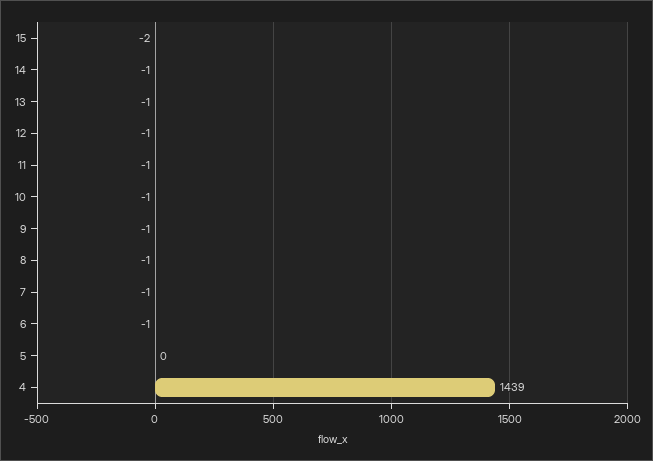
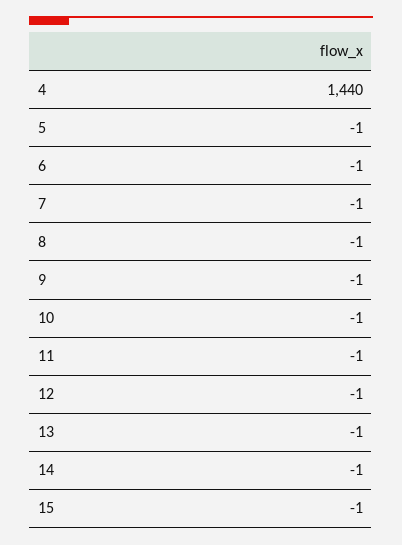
15: -2 -> -1
5: 0 -> -1
4: 1439 -> 1440

